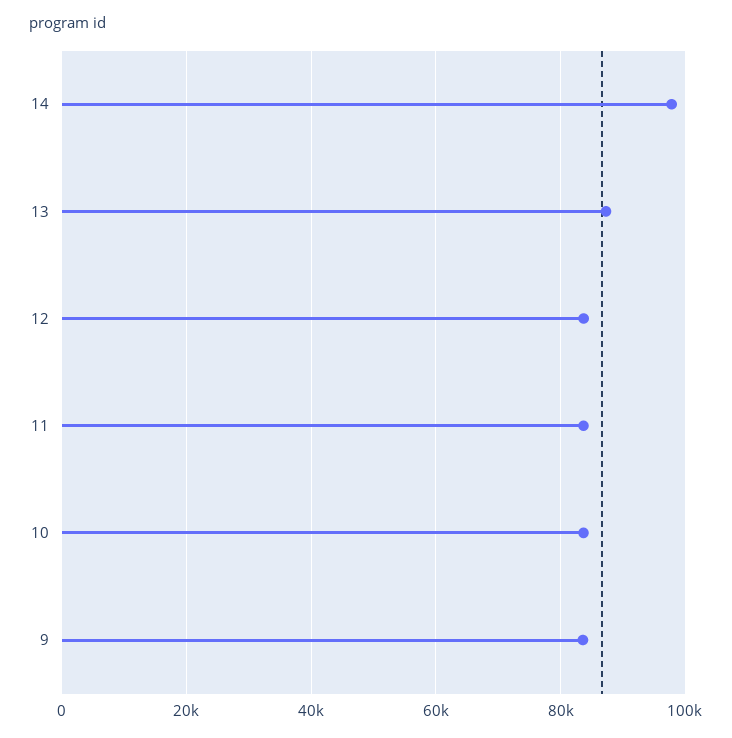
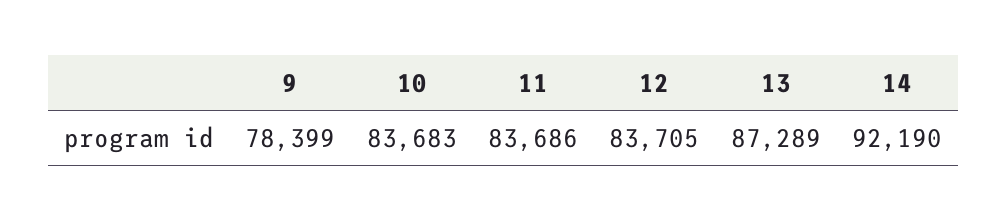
14: 98000 -> 92190
9: 84000 -> 78399

